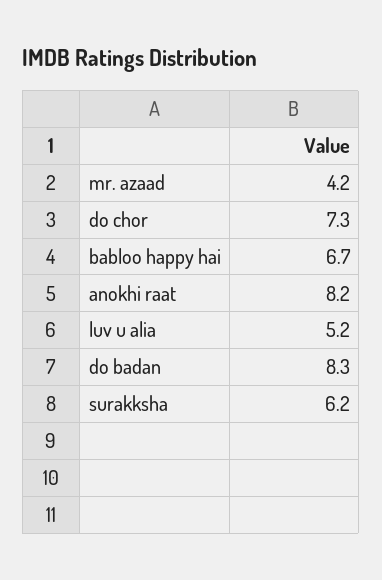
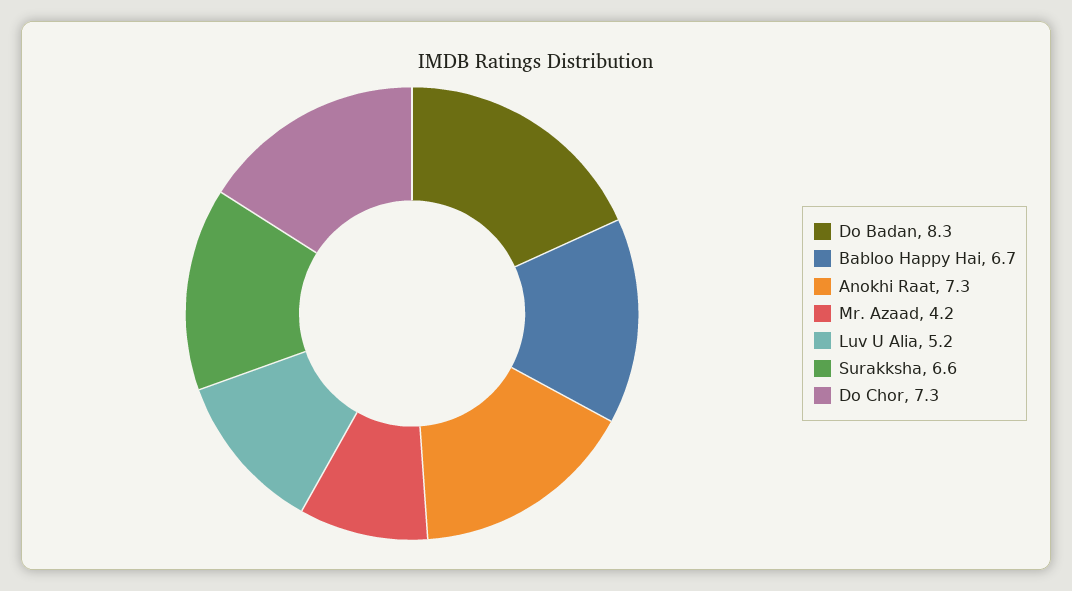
anokhi raat: 8.2 -> 7.3
surakksha: 6.2 -> 6.6

